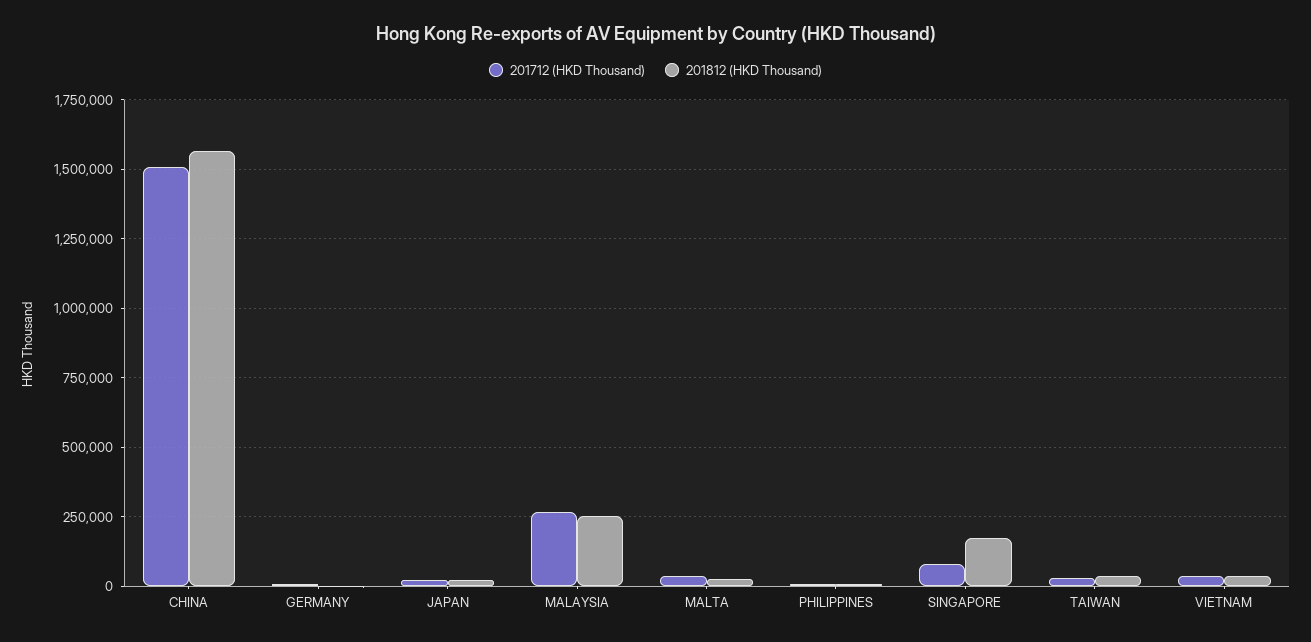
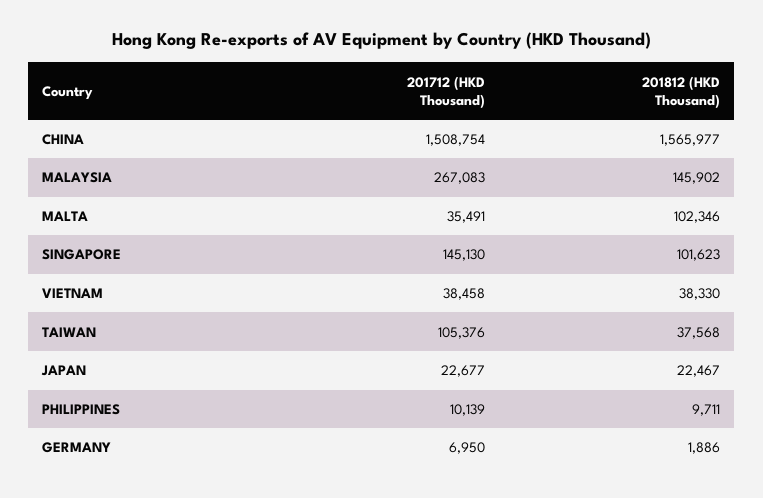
201812 (HKD Thousand), MALAYSIA: 250000 -> 145902
201812 (HKD Thousand), MALTA: 25000 -> 102346
201712 (HKD Thousand), SINGAPORE: 75000 -> 145130
201812 (HKD Thousand), SINGAPORE: 175000 -> 101623
201712 (HKD Thousand), TAIWAN: 25000 -> 105376

